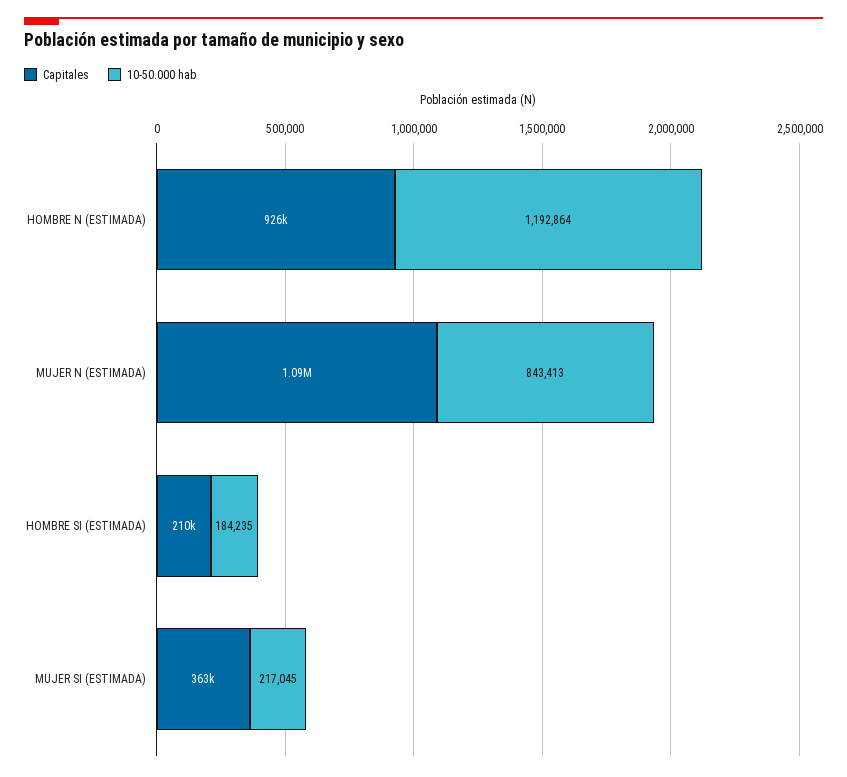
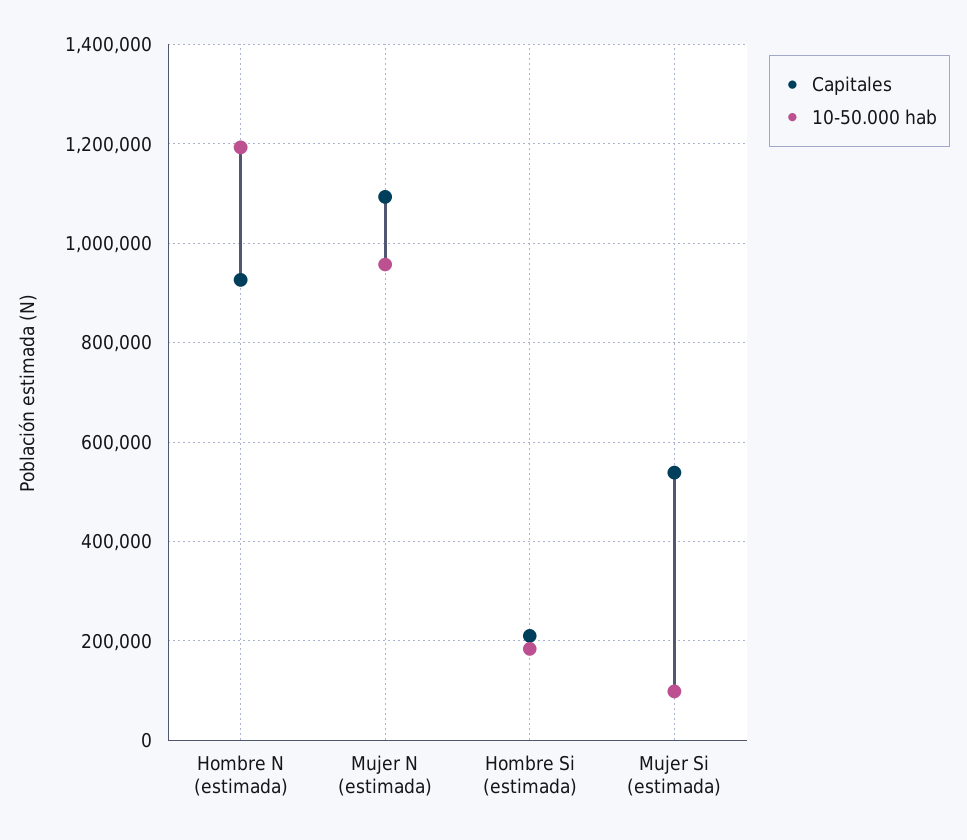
10-50.000 hab, MUJER N (ESTIMADA): 843413 -> 960000
Capitales, MUJER SI (ESTIMADA): 363000 -> 540000
10-50.000 hab, MUJER SI (ESTIMADA): 217045 -> 100000

